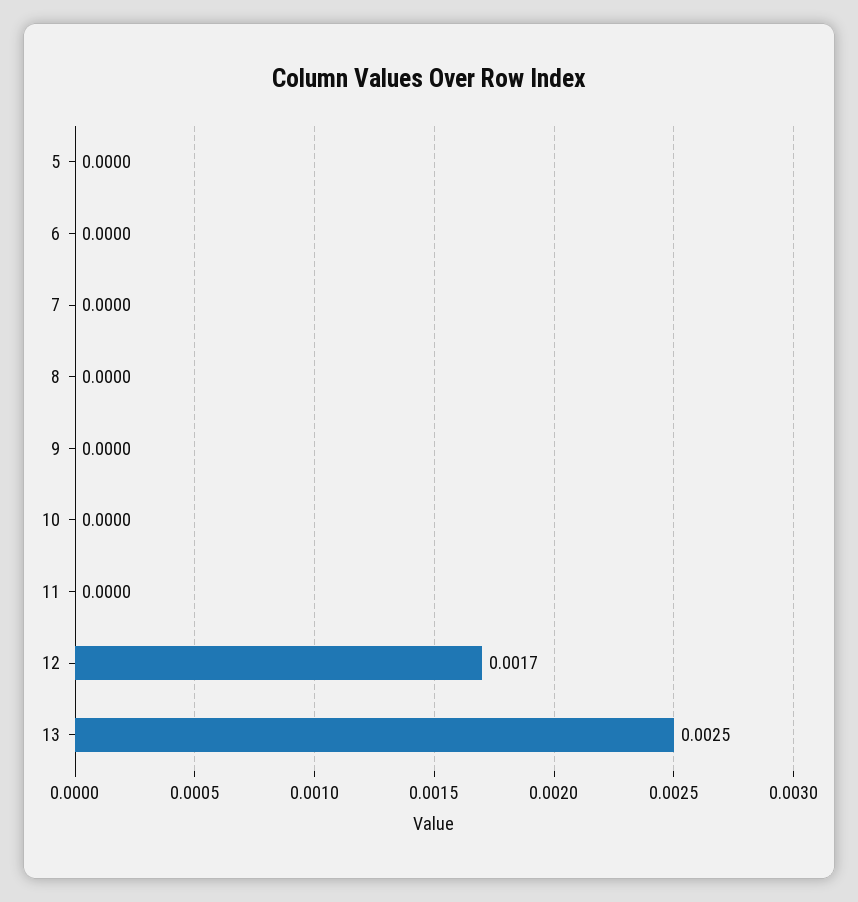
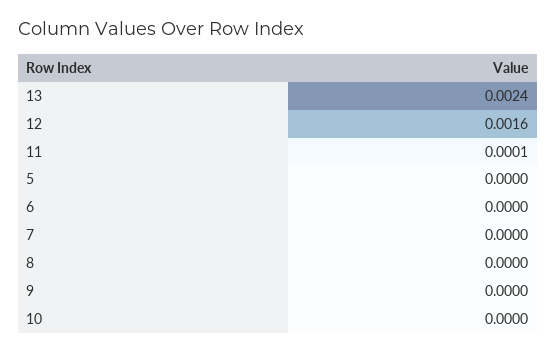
11: 0 -> 0.0001
12: 0.0017 -> 0.0016
13: 0.0025 -> 0.0024

